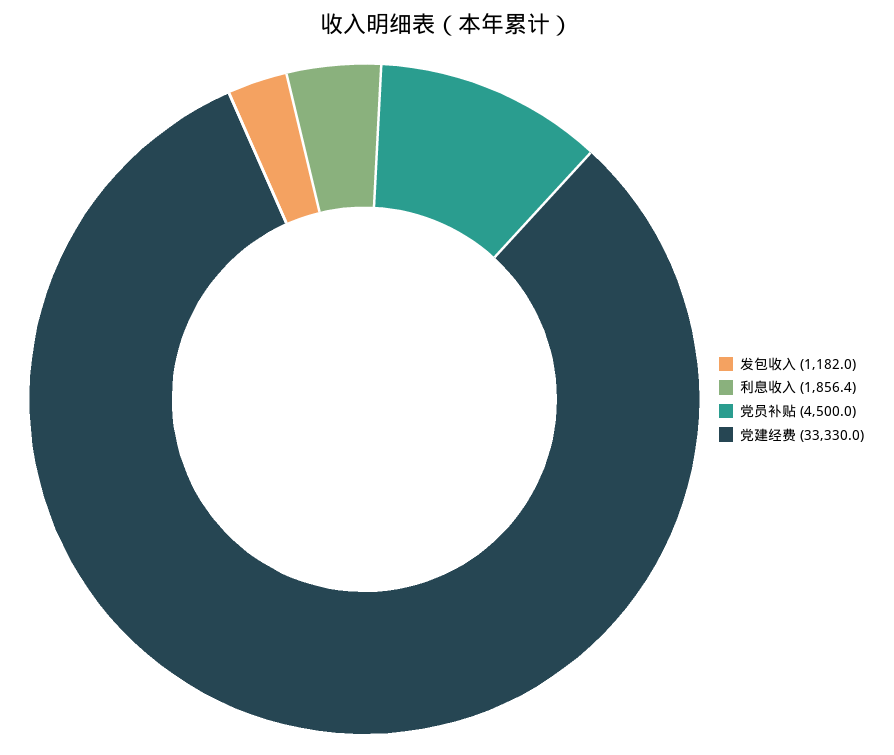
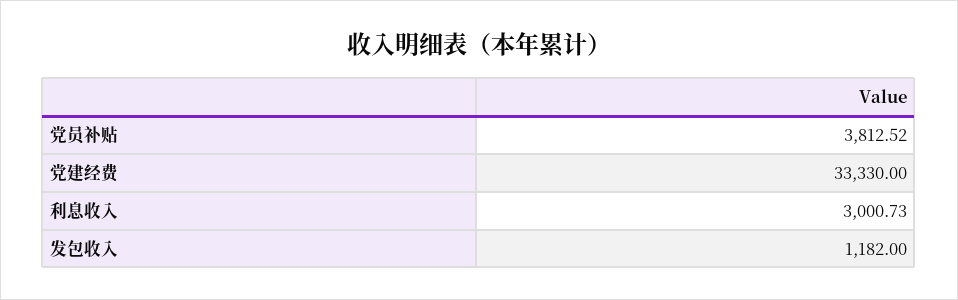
利息收入: 1856.4 -> 3000.73
党员补贴: 4500 -> 3812.52

